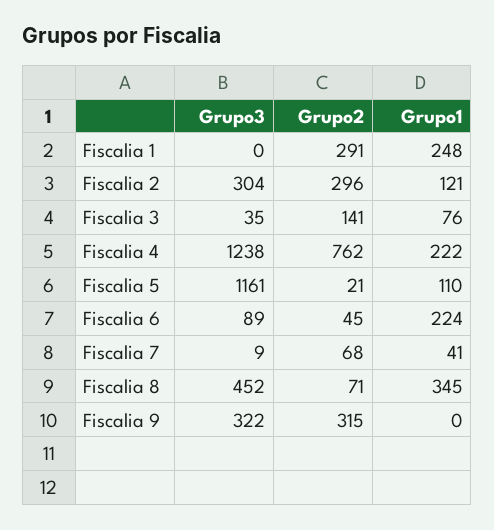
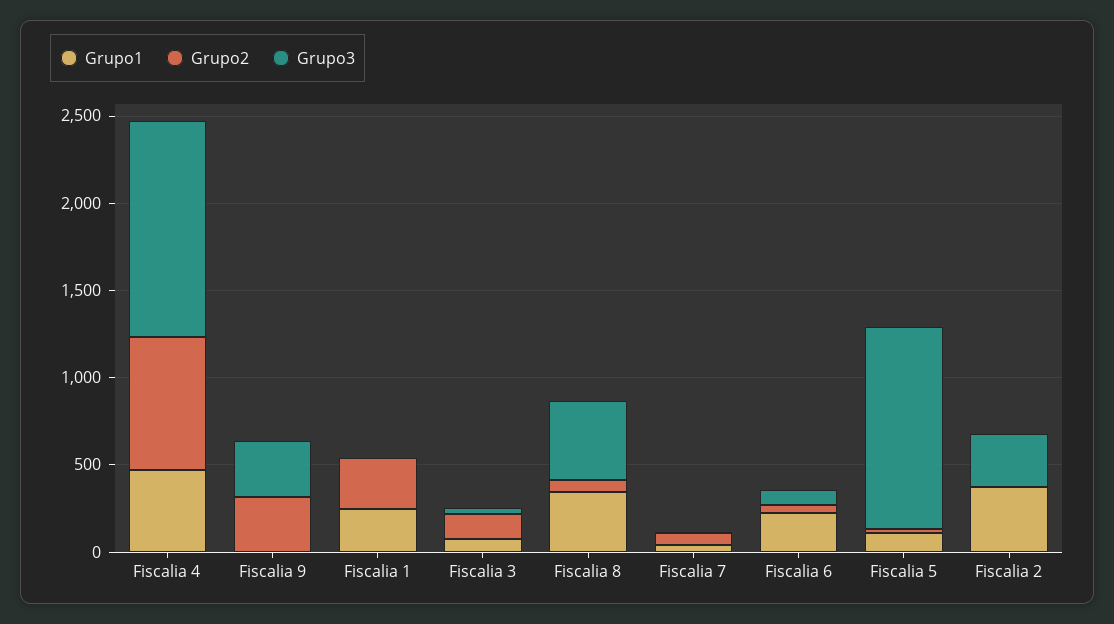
Grupo2, Fiscalia 2: 296 -> 0
Grupo1, Fiscalia 2: 121 -> 400
Grupo1, Fiscalia 4: 222 -> 500

